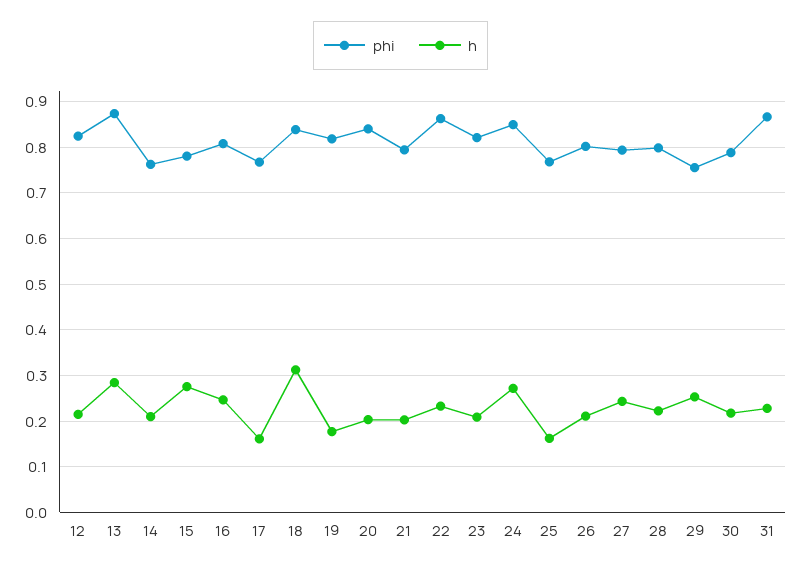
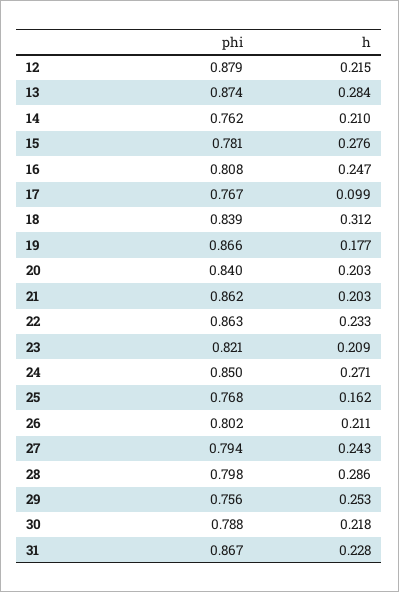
phi, 12: 0.82 -> 0.879
h, 17: 0.16 -> 0.099
phi, 19: 0.82 -> 0.866
phi, 21: 0.8 -> 0.862
h, 28: 0.22 -> 0.286

